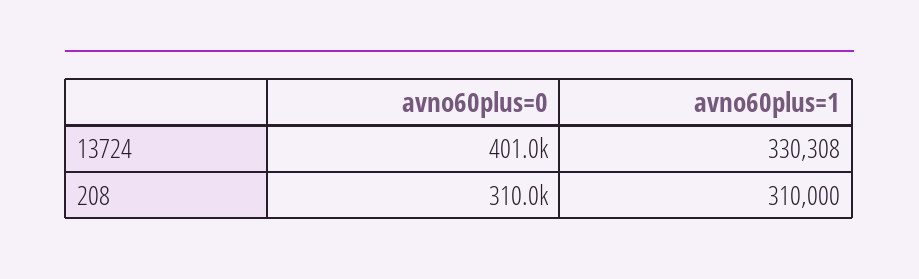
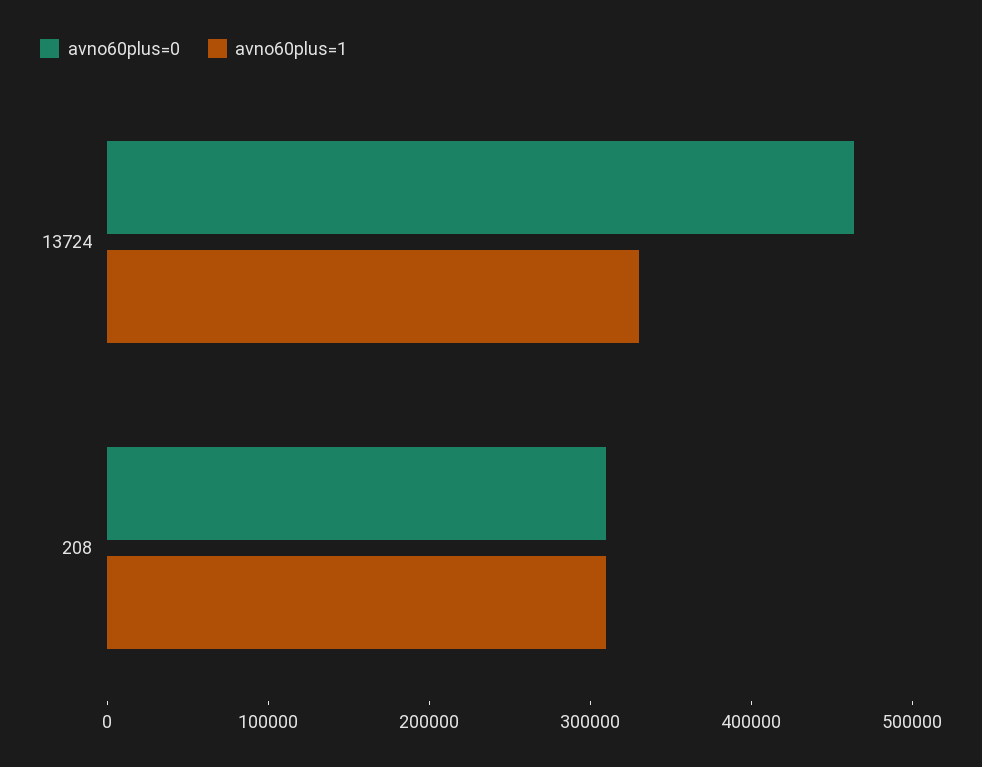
avno60plus=0, 13724: 401000 -> 460000

